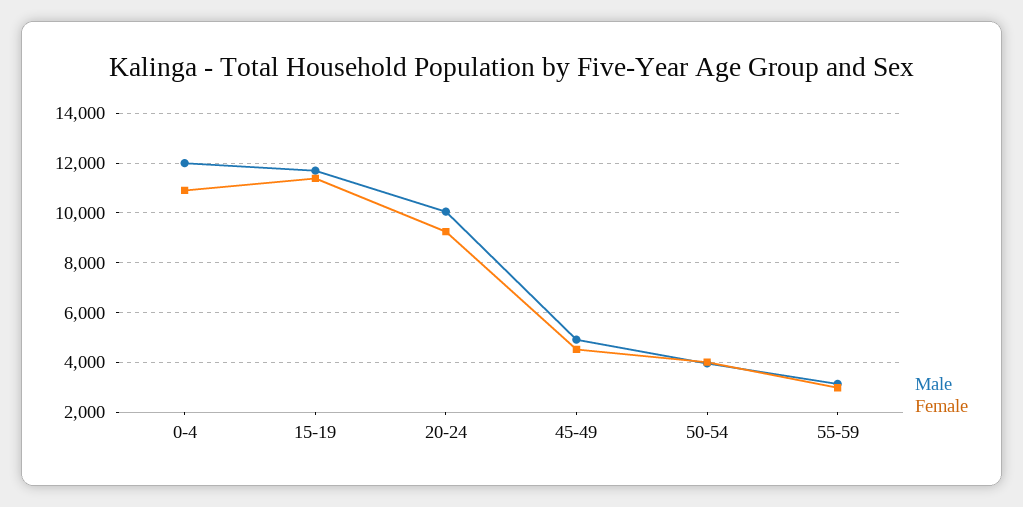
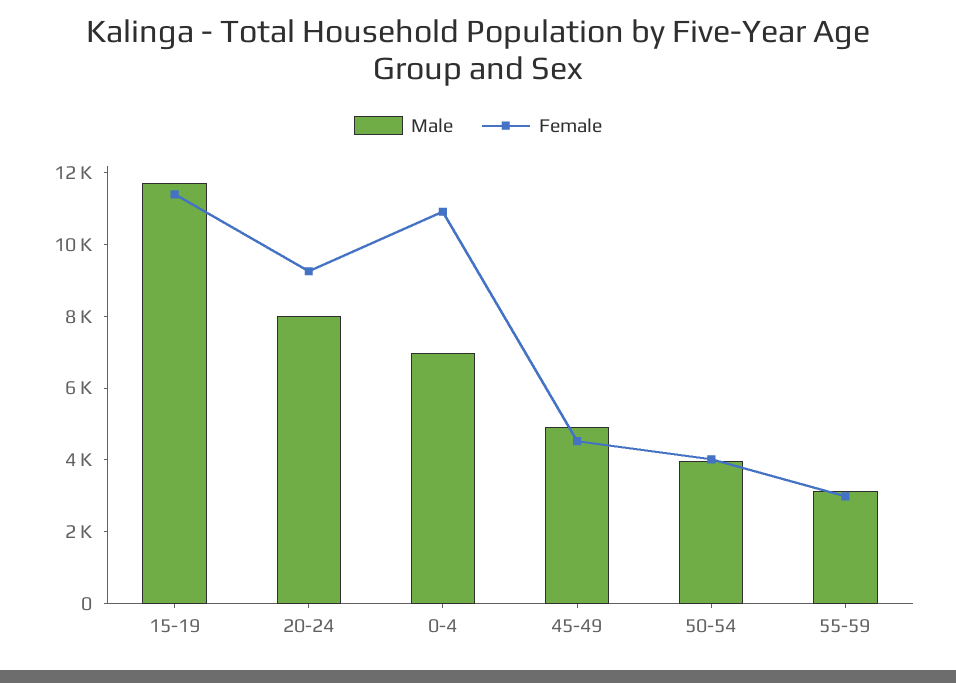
Male, 0-4: 12000 -> 7000
Male, 20-24: 10000 -> 8000

